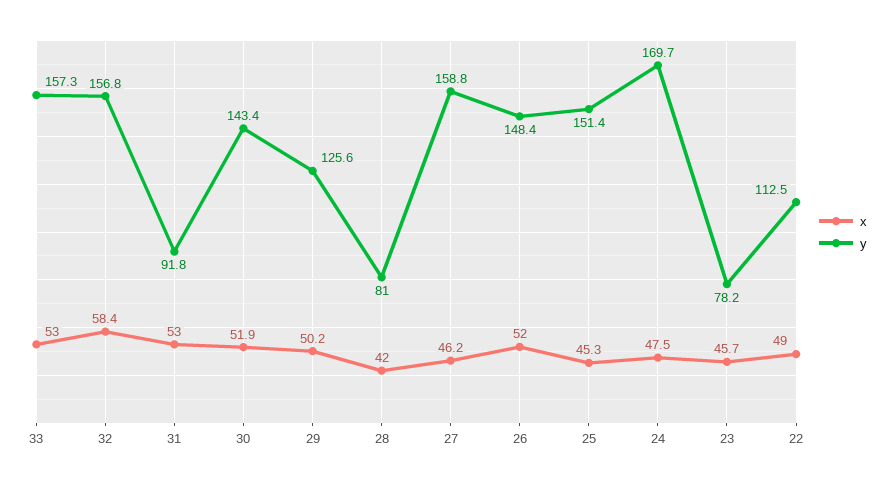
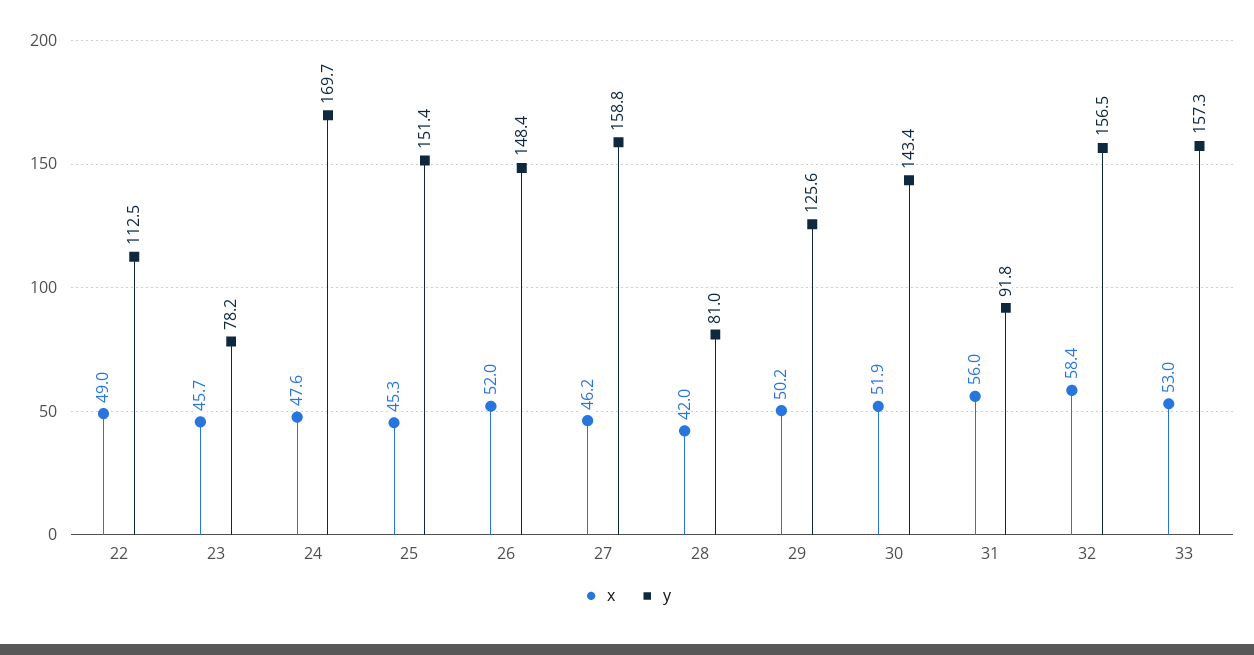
y, 32: 156.8 -> 156.5
x, 31: 53 -> 56
x, 24: 47.5 -> 47.6

